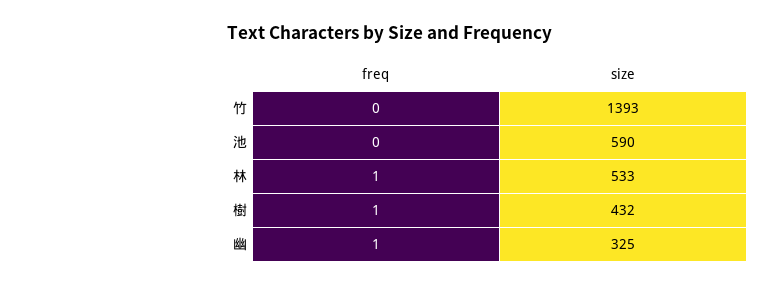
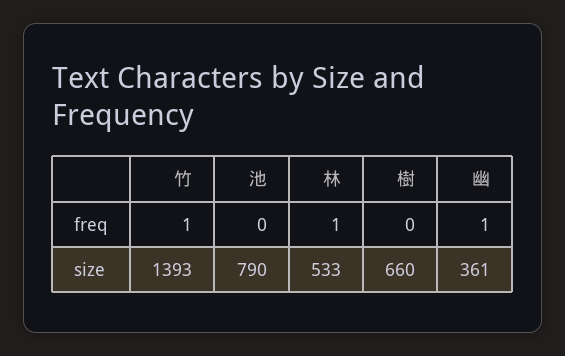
freq, 竹: 0 -> 1
size, 池: 590 -> 790
freq, 樹: 1 -> 0
size, 樹: 432 -> 660
size, 幽: 325 -> 361

